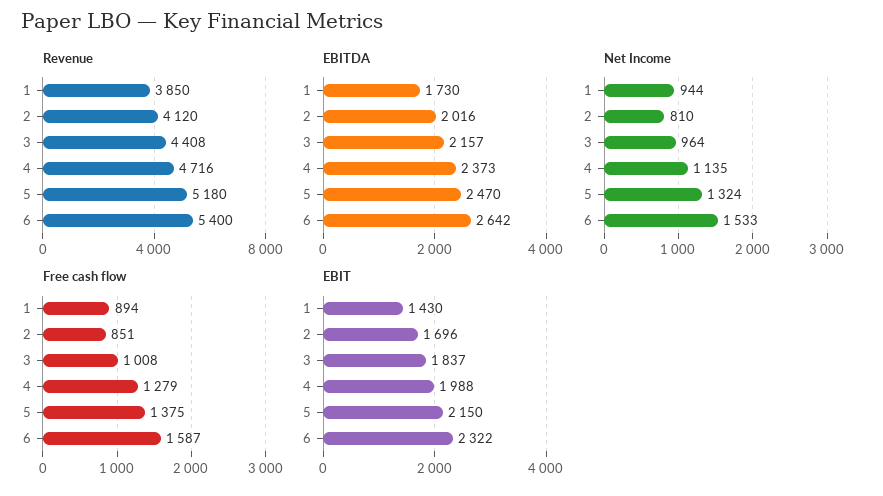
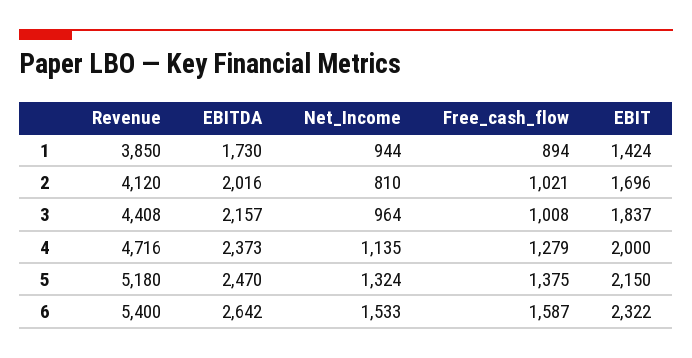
Free cash flow, 2: 851 -> 1021
EBIT, 1: 1430 -> 1424
EBIT, 4: 1988 -> 2000

